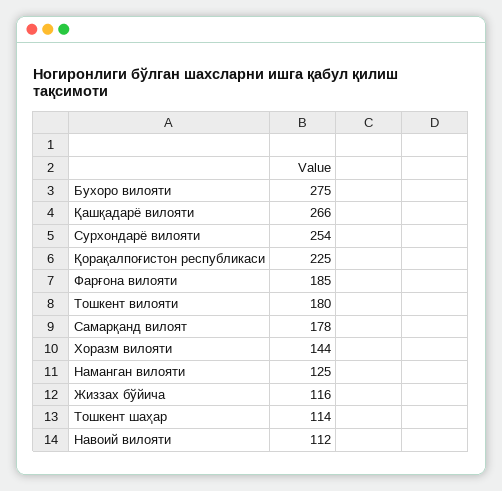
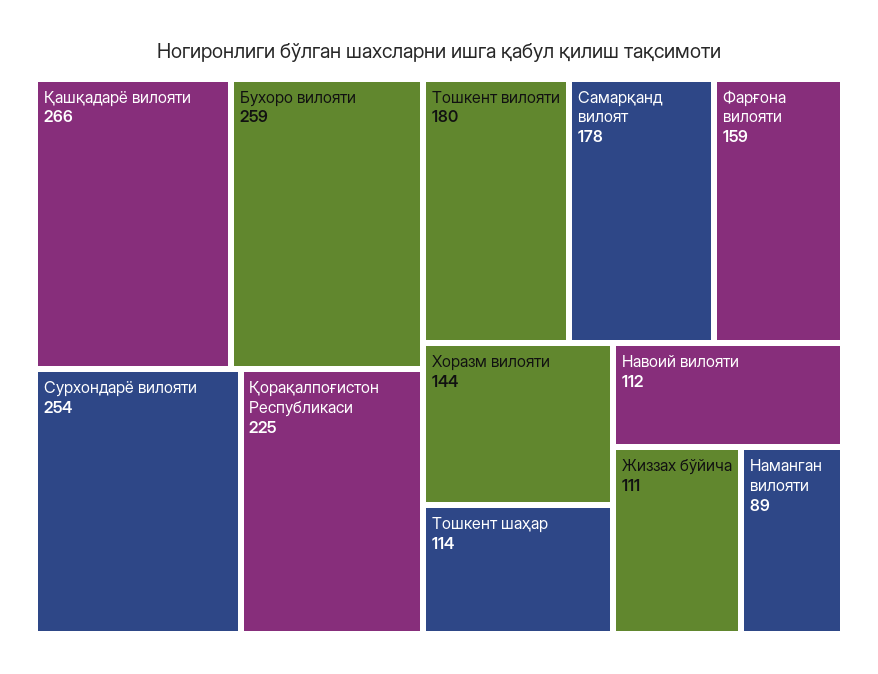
Бухоро вилояти: 275 -> 259
Фарғона вилояти: 185 -> 159
Наманган вилояти: 125 -> 89
Жиззах бўйича: 116 -> 111

